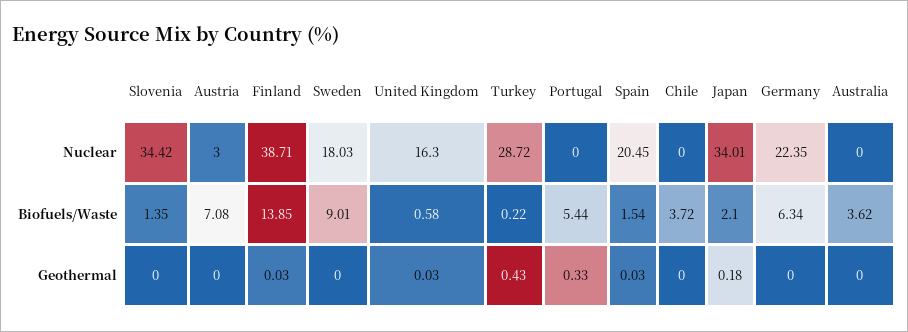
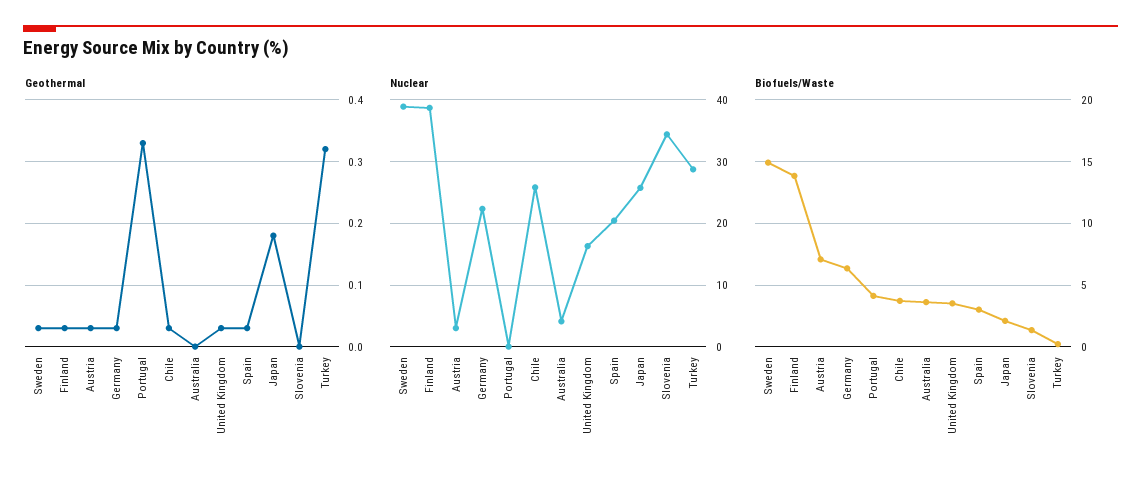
Nuclear, Sweden: 18.03 -> 39
Nuclear, Chile: 0 -> 26
Nuclear, Japan: 34.01 -> 26
Nuclear, Australia: 0 -> 4
Biofuels/Waste, Sweden: 9.01 -> 15
Biofuels/Waste, United Kingdom: 0.58 -> 3.5
Biofuels/Waste, Portugal: 5.44 -> 4
Biofuels/Waste, Spain: 1.54 -> 3
Geothermal, Austria: 0 -> 0.03
Geothermal, Sweden: 0 -> 0.03
Geothermal, Turkey: 0.43 -> 0.32
Geothermal, Chile: 0 -> 0.03
Geothermal, Germany: 0 -> 0.03

